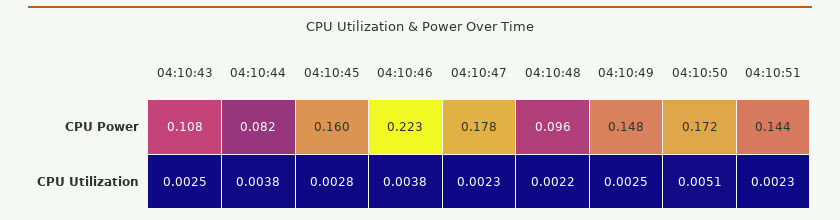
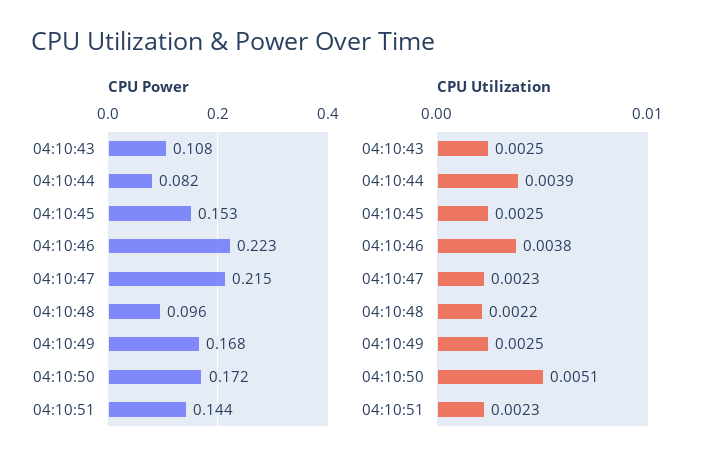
CPU Power, 04:10:45: 0.16 -> 0.153
CPU Power, 04:10:47: 0.178 -> 0.215
CPU Power, 04:10:49: 0.148 -> 0.168
CPU Utilization, 04:10:44: 0.0038 -> 0.0039
CPU Utilization, 04:10:45: 0.0028 -> 0.0025

